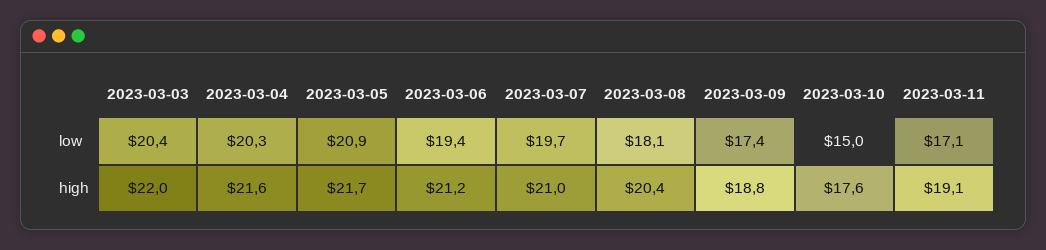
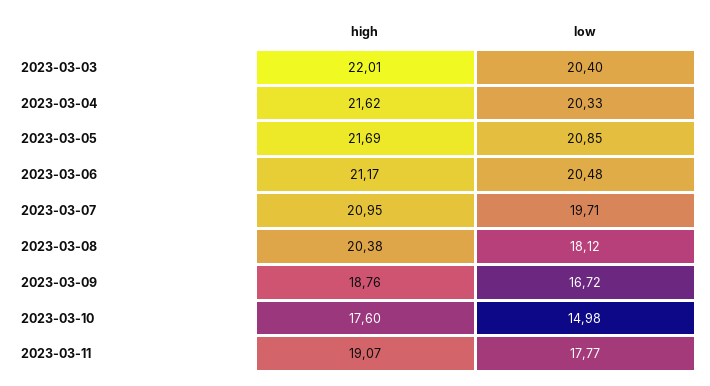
2023-03-06, low: 19.4 -> 20.48
2023-03-09, low: 17.4 -> 16.72
2023-03-11, low: 17.1 -> 17.77

